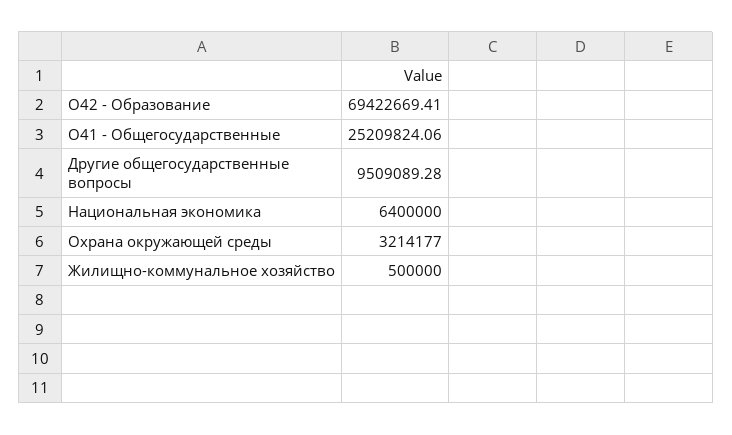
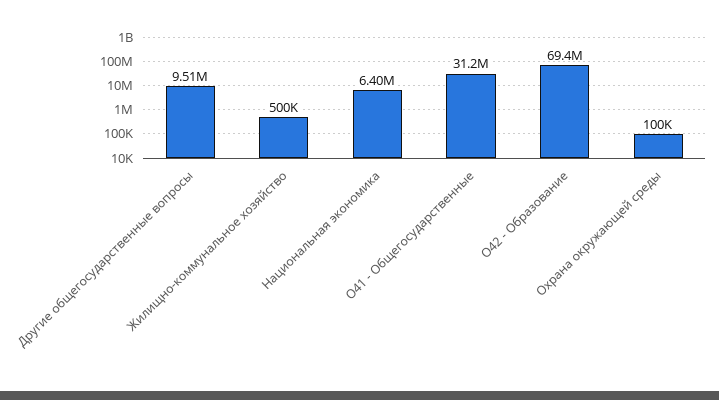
О41 - Общегосударственные: 25209824.06 -> 31200000
Охрана окружающей среды: 3214177 -> 100000

